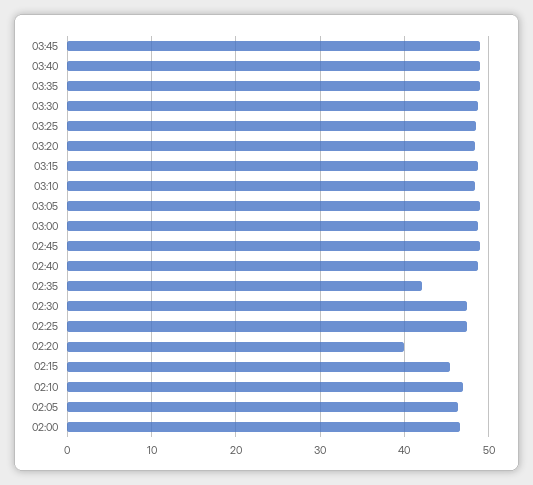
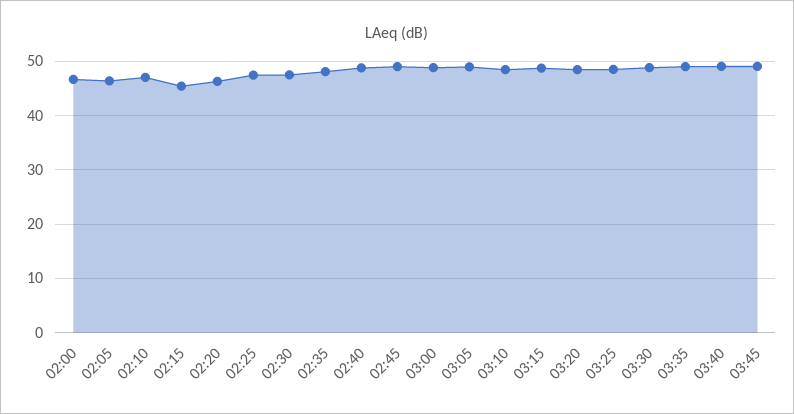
02:35: 42 -> 48
02:20: 40 -> 46

